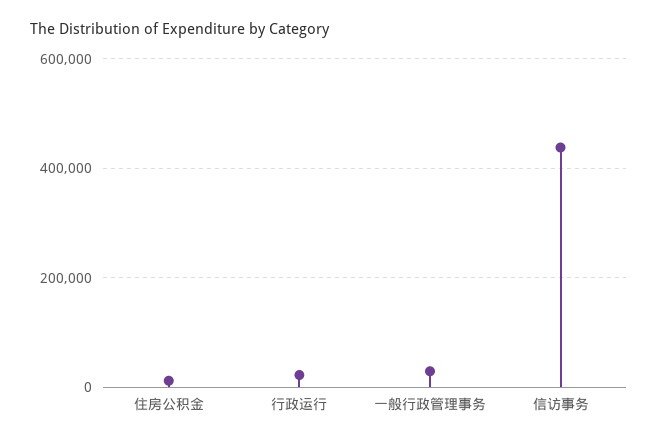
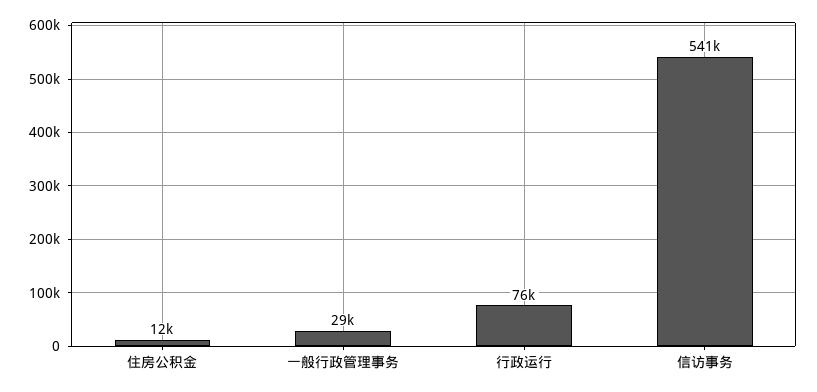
行政运行: 20000 -> 76000
信访事务: 440000 -> 541000

